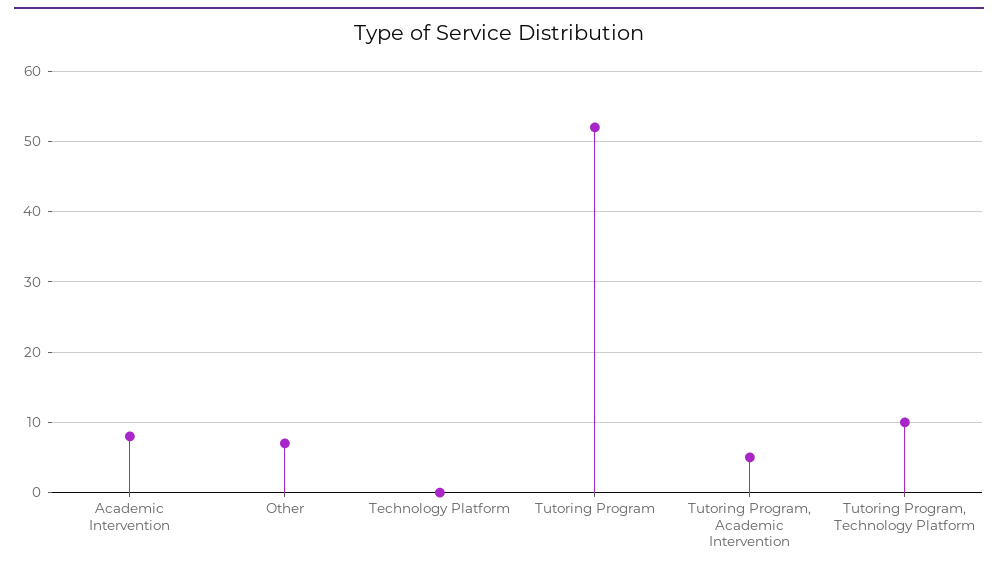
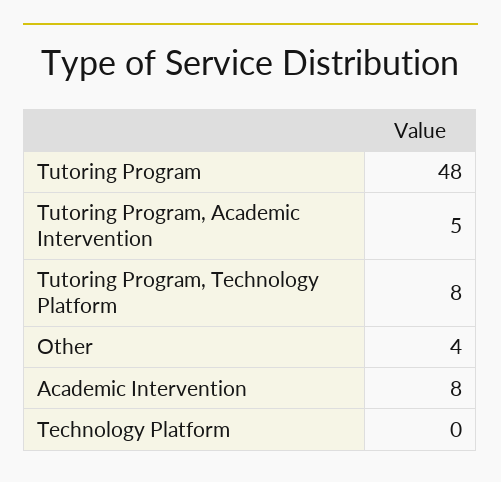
Other: 7 -> 4
Tutoring Program: 52 -> 48
Tutoring Program, Technology Platform: 10 -> 8

